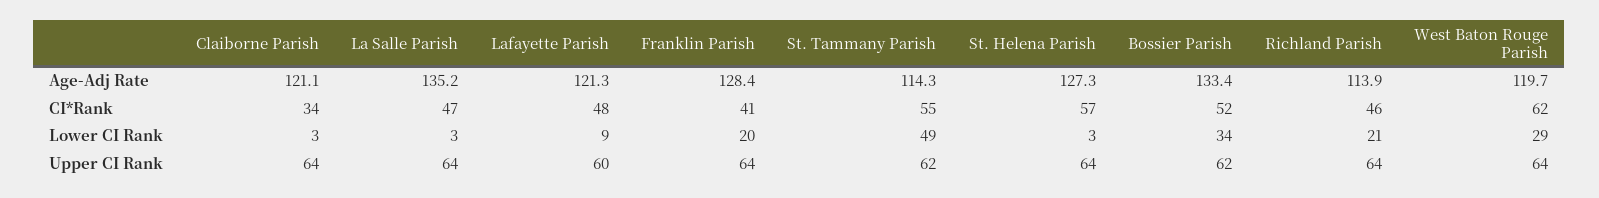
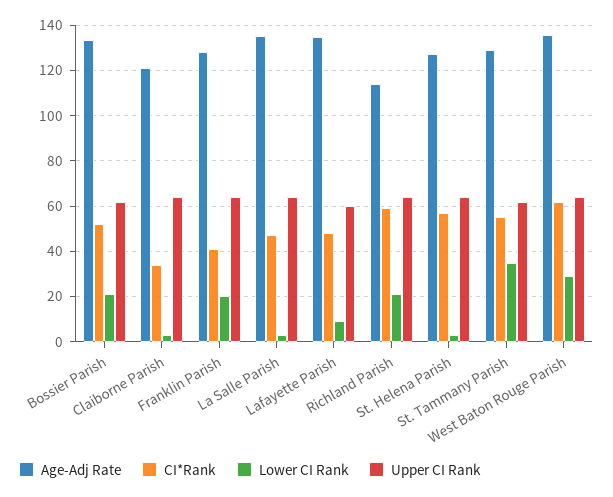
Age-Adj Rate, Lafayette Parish: 121.3 -> 135
Age-Adj Rate, St. Tammany Parish: 114.3 -> 130
Age-Adj Rate, West Baton Rouge Parish: 119.7 -> 135
CI*Rank, Richland Parish: 46 -> 60
Lower CI Rank, St. Tammany Parish: 49 -> 35
Lower CI Rank, Bossier Parish: 34 -> 20

